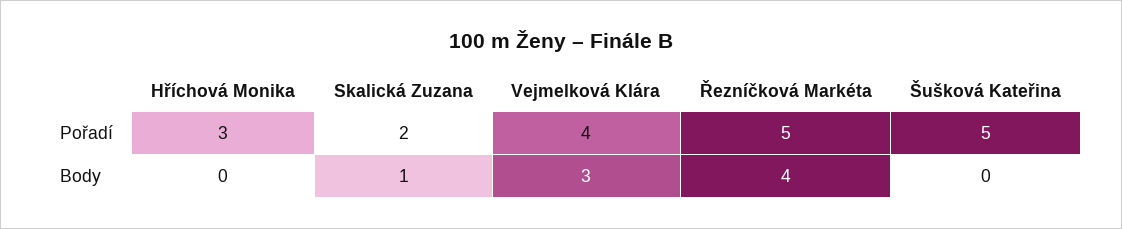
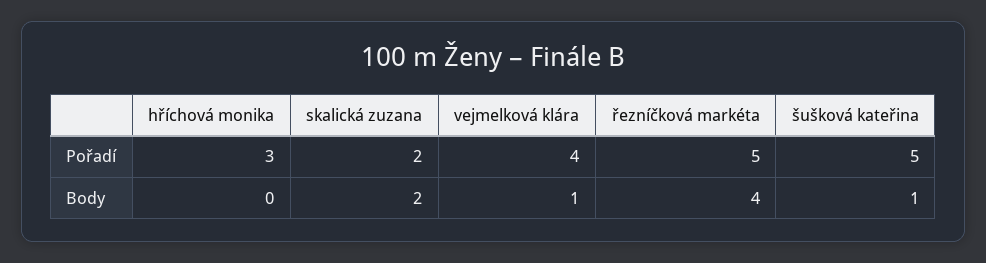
Skalická Zuzana, Body: 1 -> 2
Vejmelková Klára, Body: 3 -> 1
Šušková Kateřina, Body: 0 -> 1

